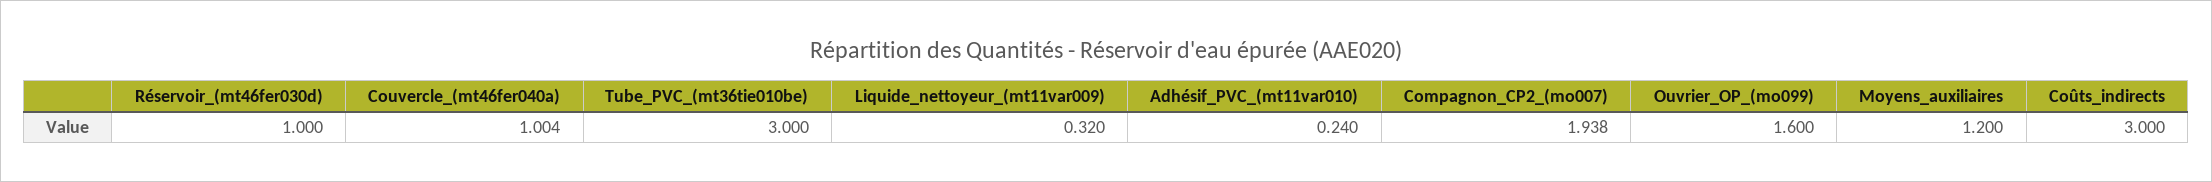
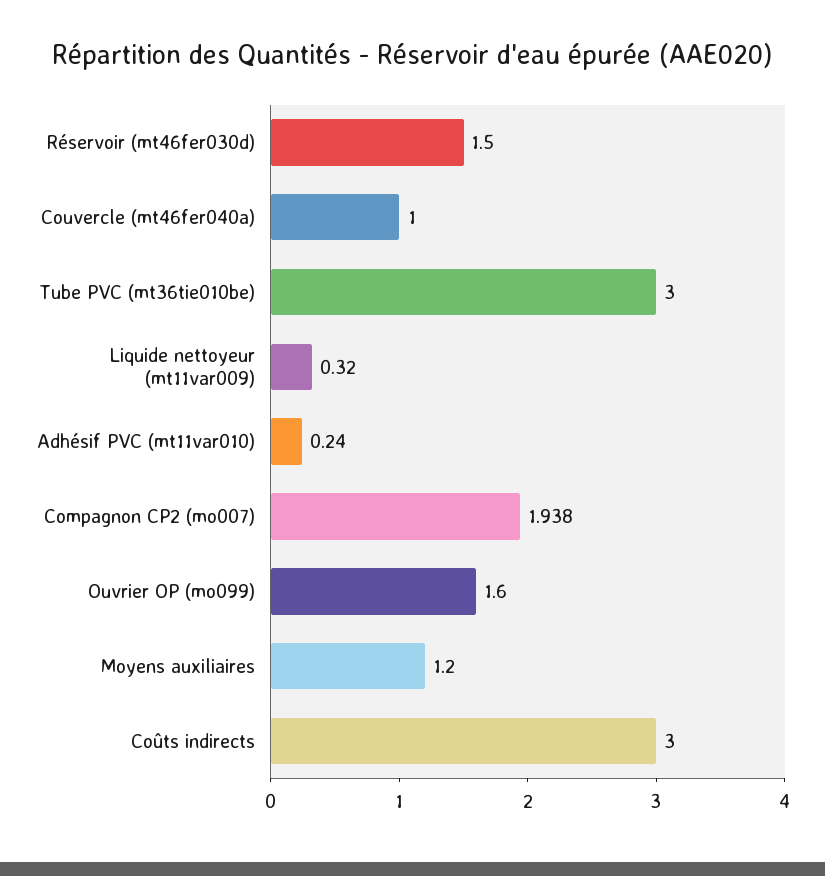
Réservoir_(mt46fer030d): 1 -> 1.5
Couvercle_(mt46fer040a): 1.004 -> 1

